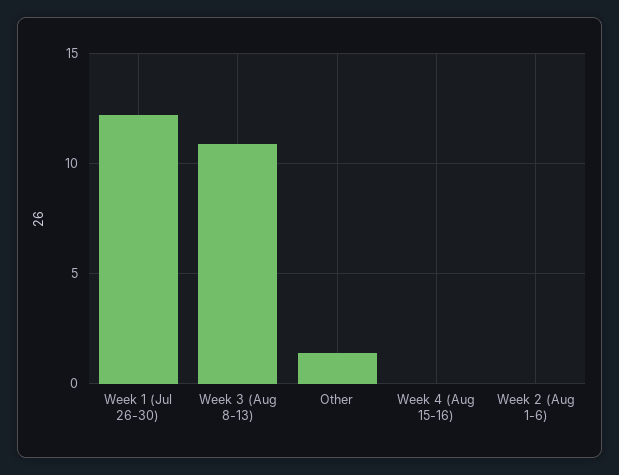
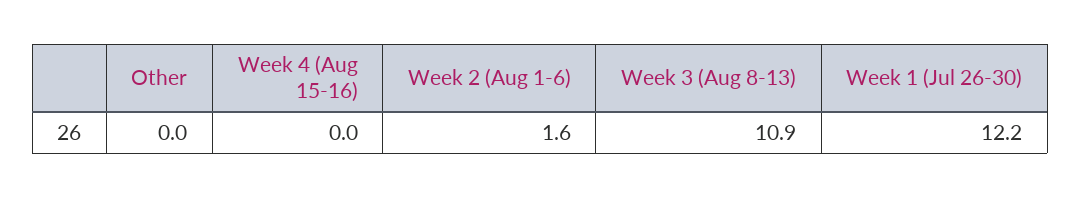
Other: 1.5 -> 0
Week 2 (Aug 1-6): 0 -> 1.6

